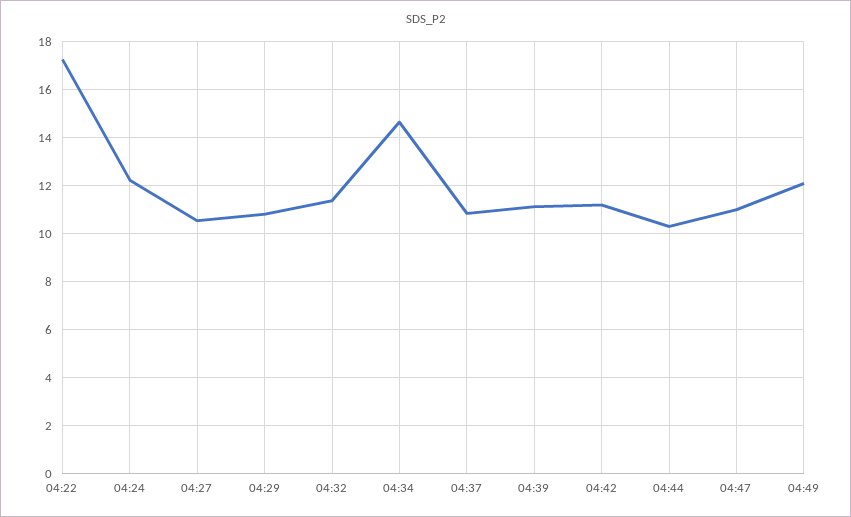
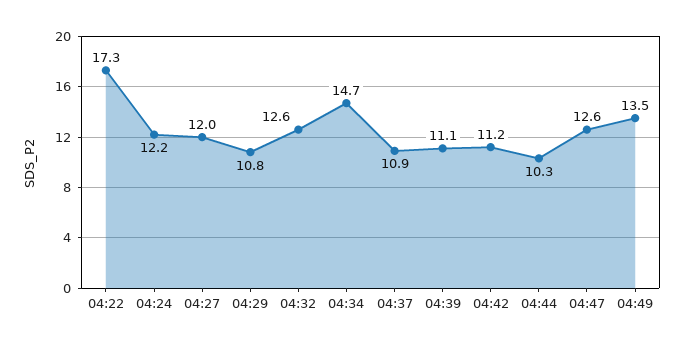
04:27: 10.5 -> 12
04:32: 11.5 -> 12.6
04:47: 11 -> 12.6
04:49: 12 -> 13.5

